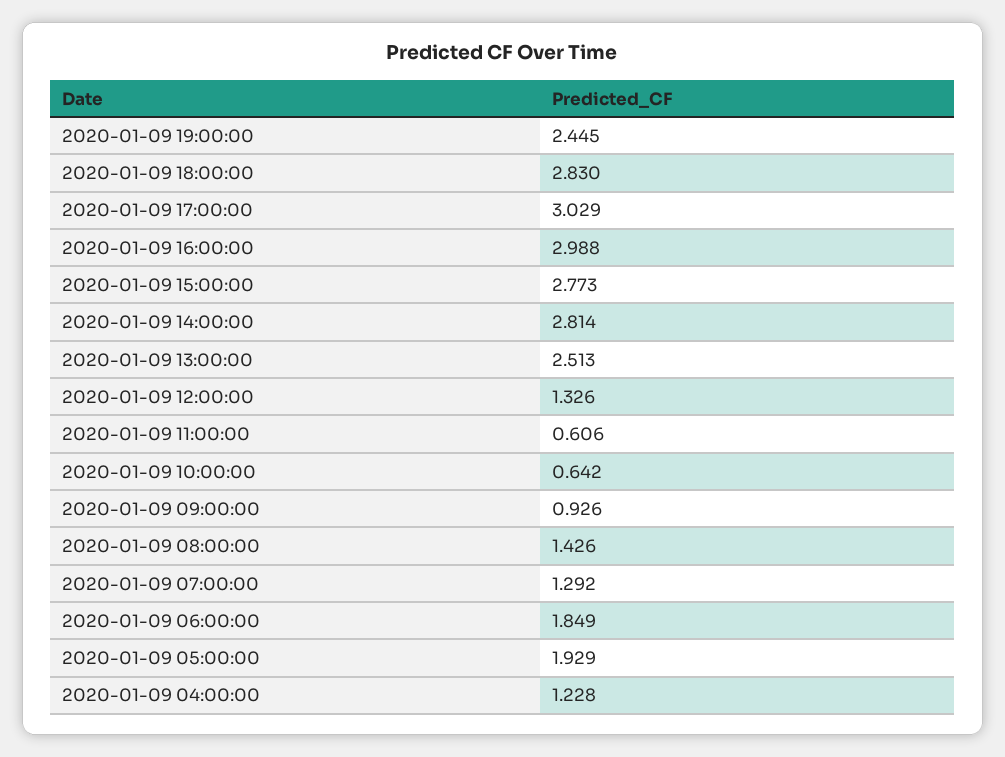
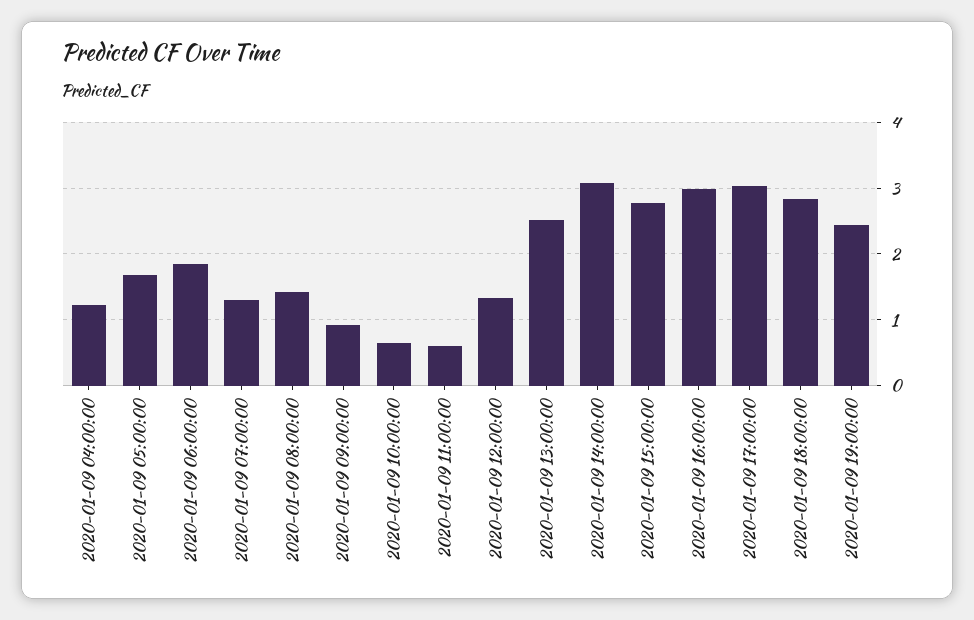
2020-01-09 14:00:00: 2.814 -> 3.1
2020-01-09 05:00:00: 1.929 -> 1.7

